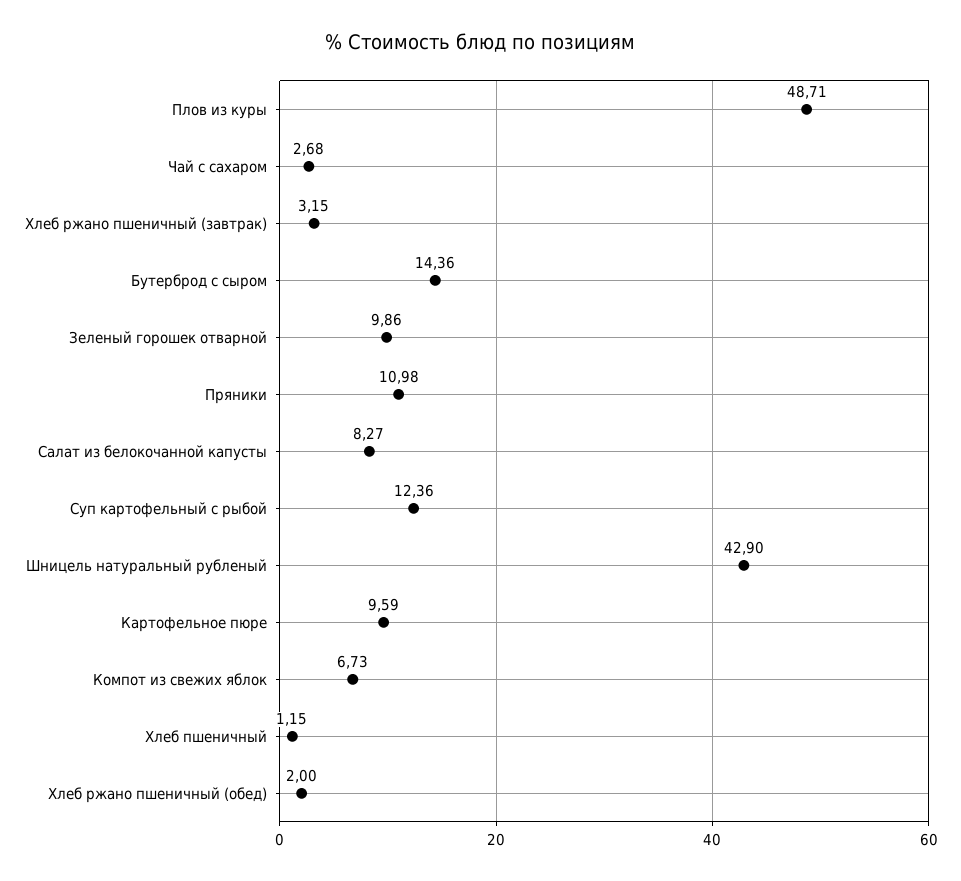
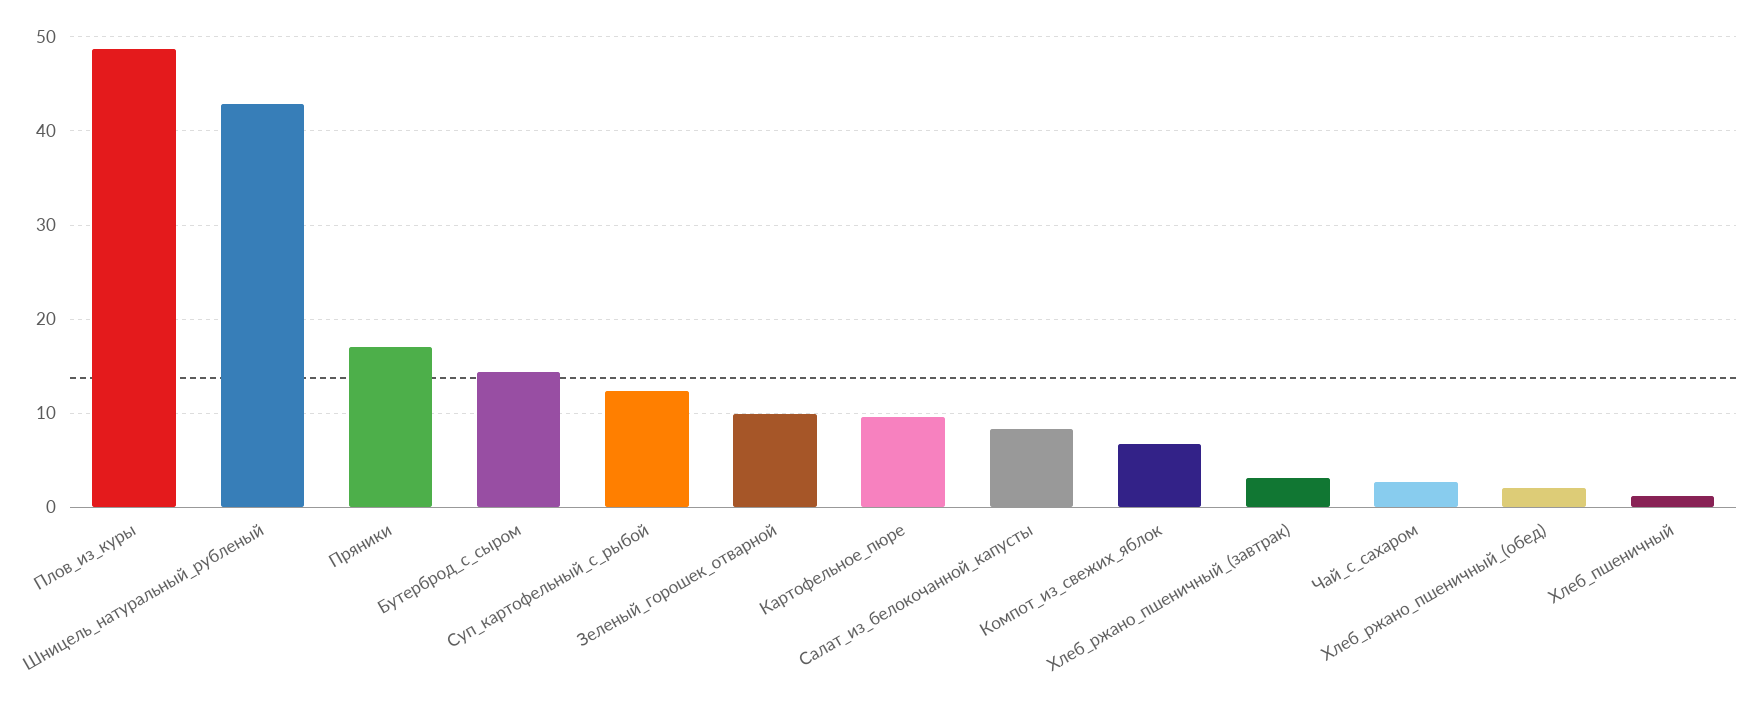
Пряники: 10.98 -> 17

